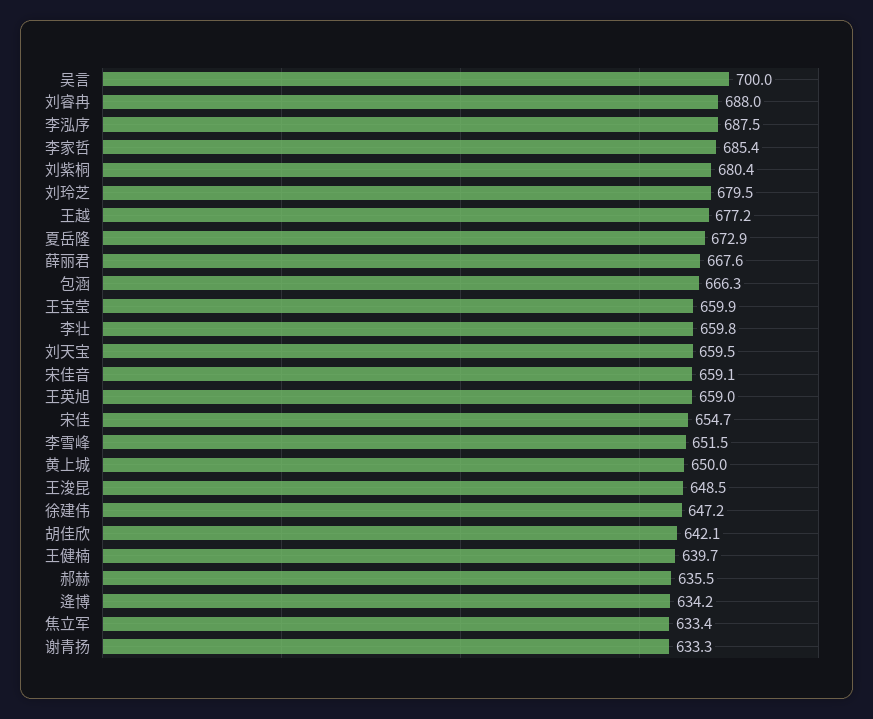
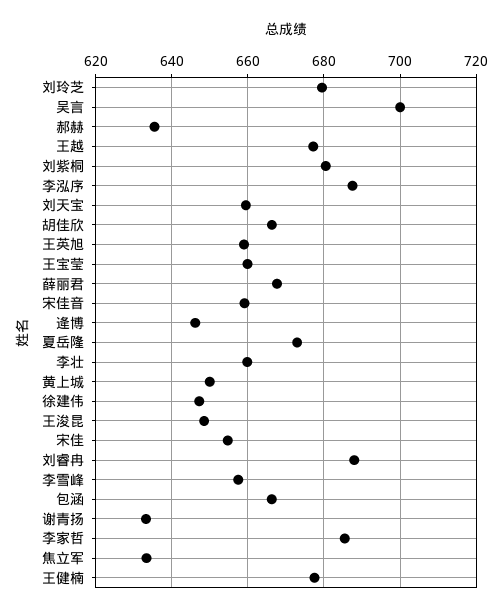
李雪峰: 651.5 -> 658
胡佳欣: 642.1 -> 666
王健楠: 639.7 -> 678
逄博: 634.2 -> 646

